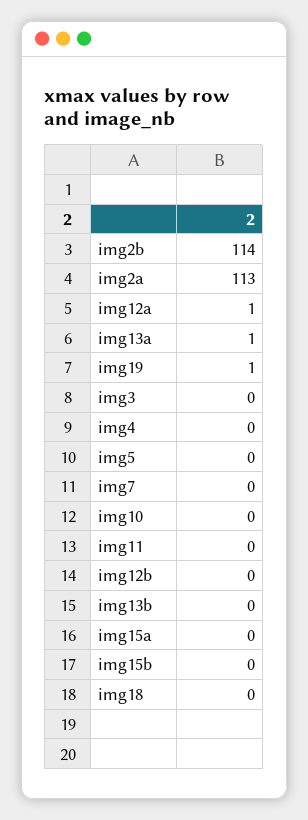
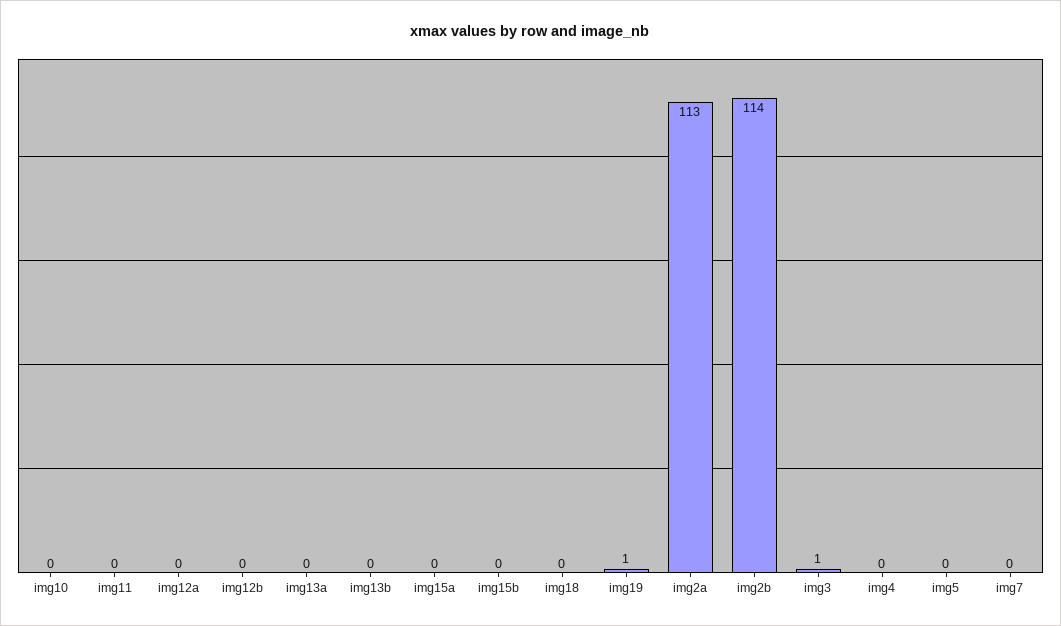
img12a: 1 -> 0
img13a: 1 -> 0
img3: 0 -> 1

